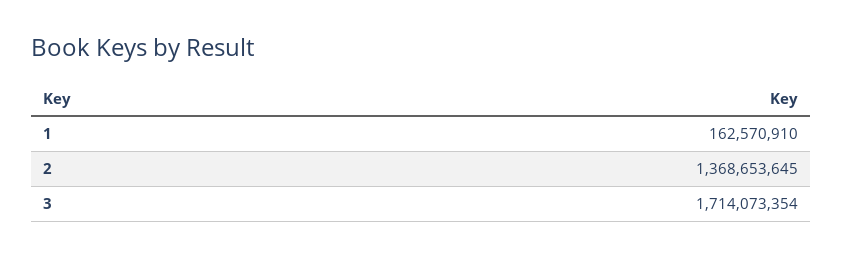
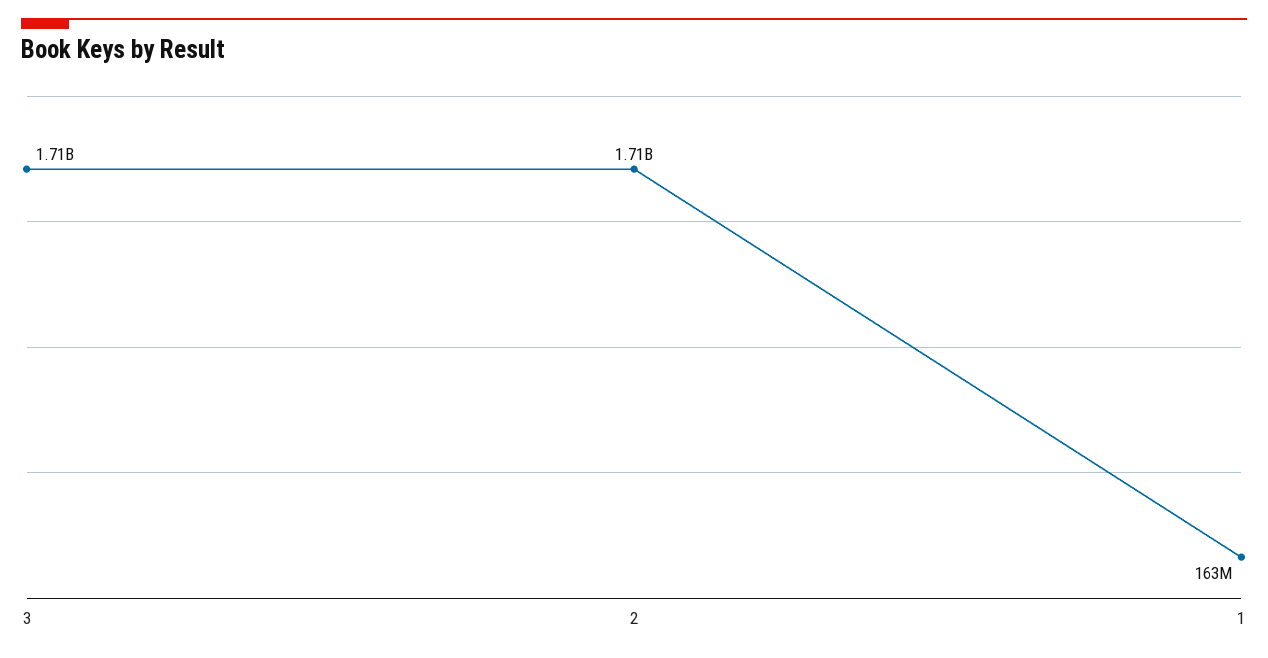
2: 1368653645 -> 1710000000

